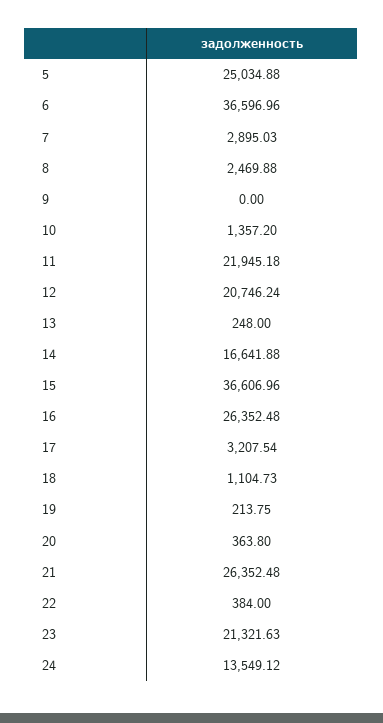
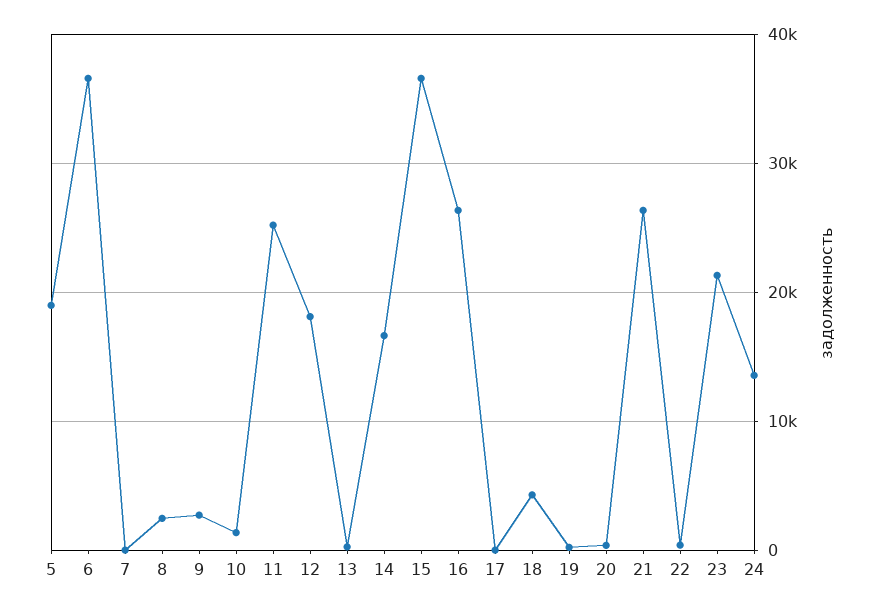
5: 25034.88 -> 19000
7: 2895.03 -> 0
9: 0 -> 3000
11: 21945.18 -> 25000
12: 20746.24 -> 18000
17: 3207.54 -> 0
18: 1104.73 -> 4000

